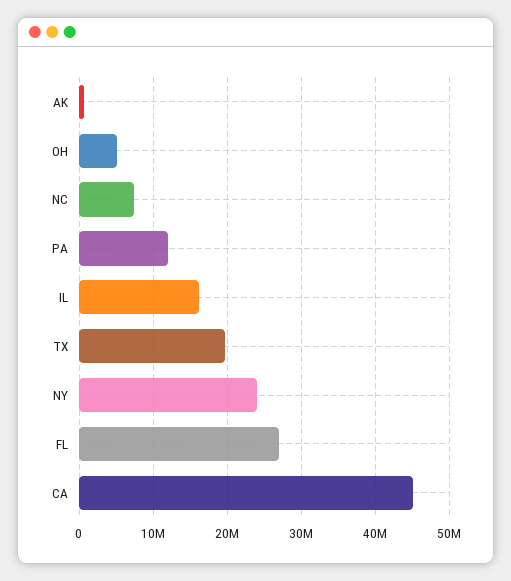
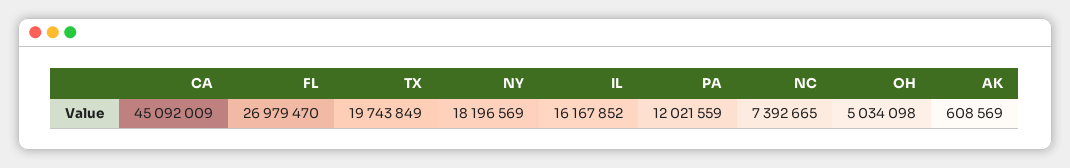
NY: 24000000 -> 18196569

